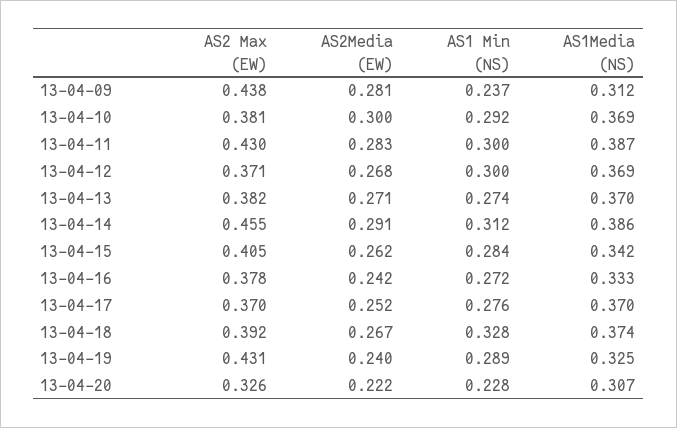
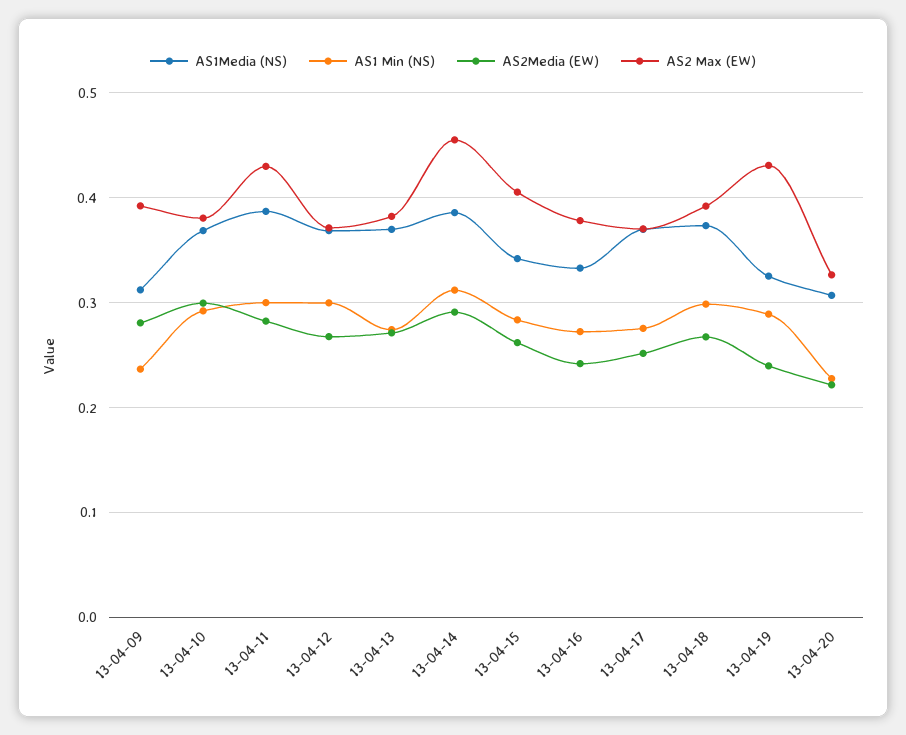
AS2 Max (EW), 13-04-09: 0.438 -> 0.39
AS1 Min (NS), 13-04-18: 0.328 -> 0.3

